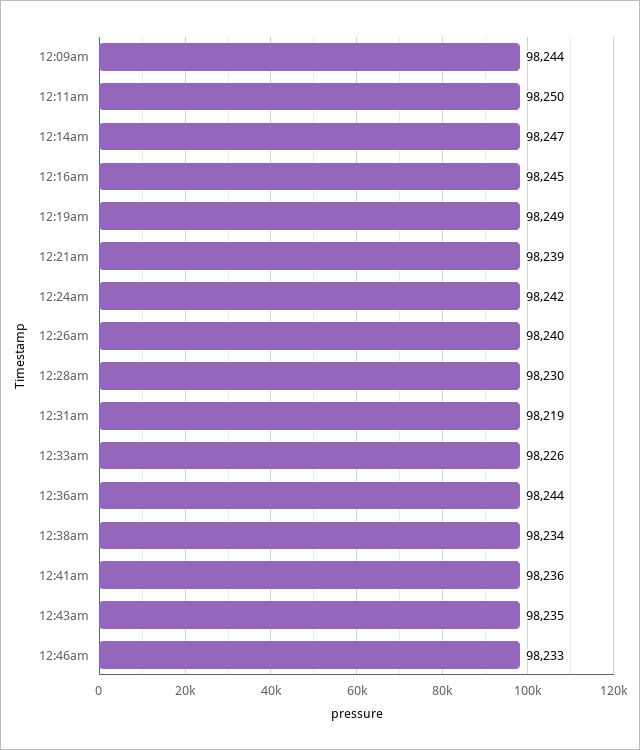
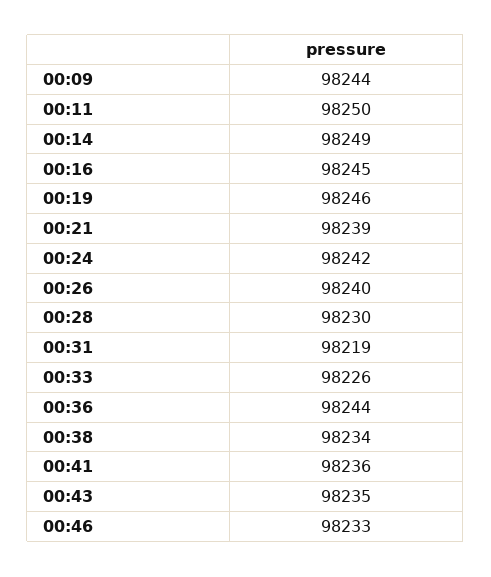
12:14am: 98247 -> 98249
12:19am: 98249 -> 98246

